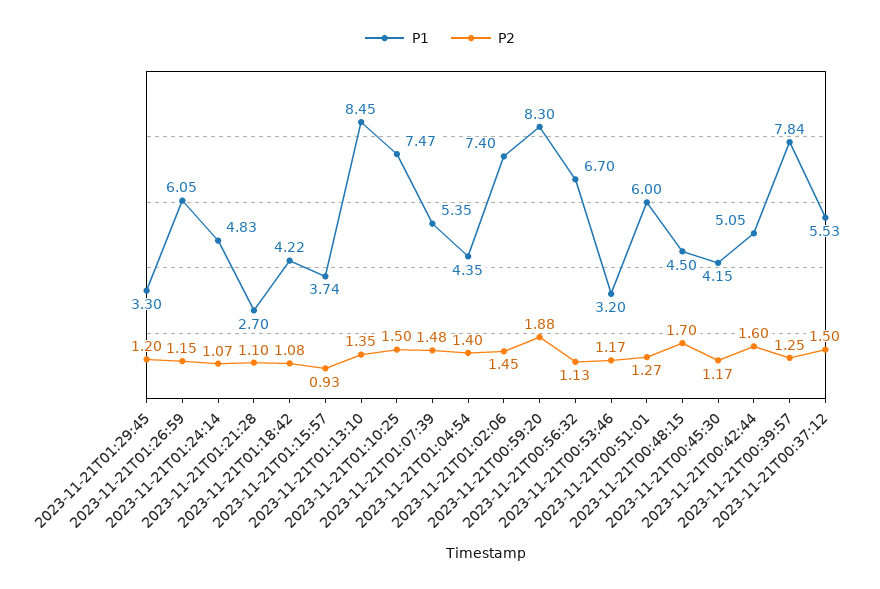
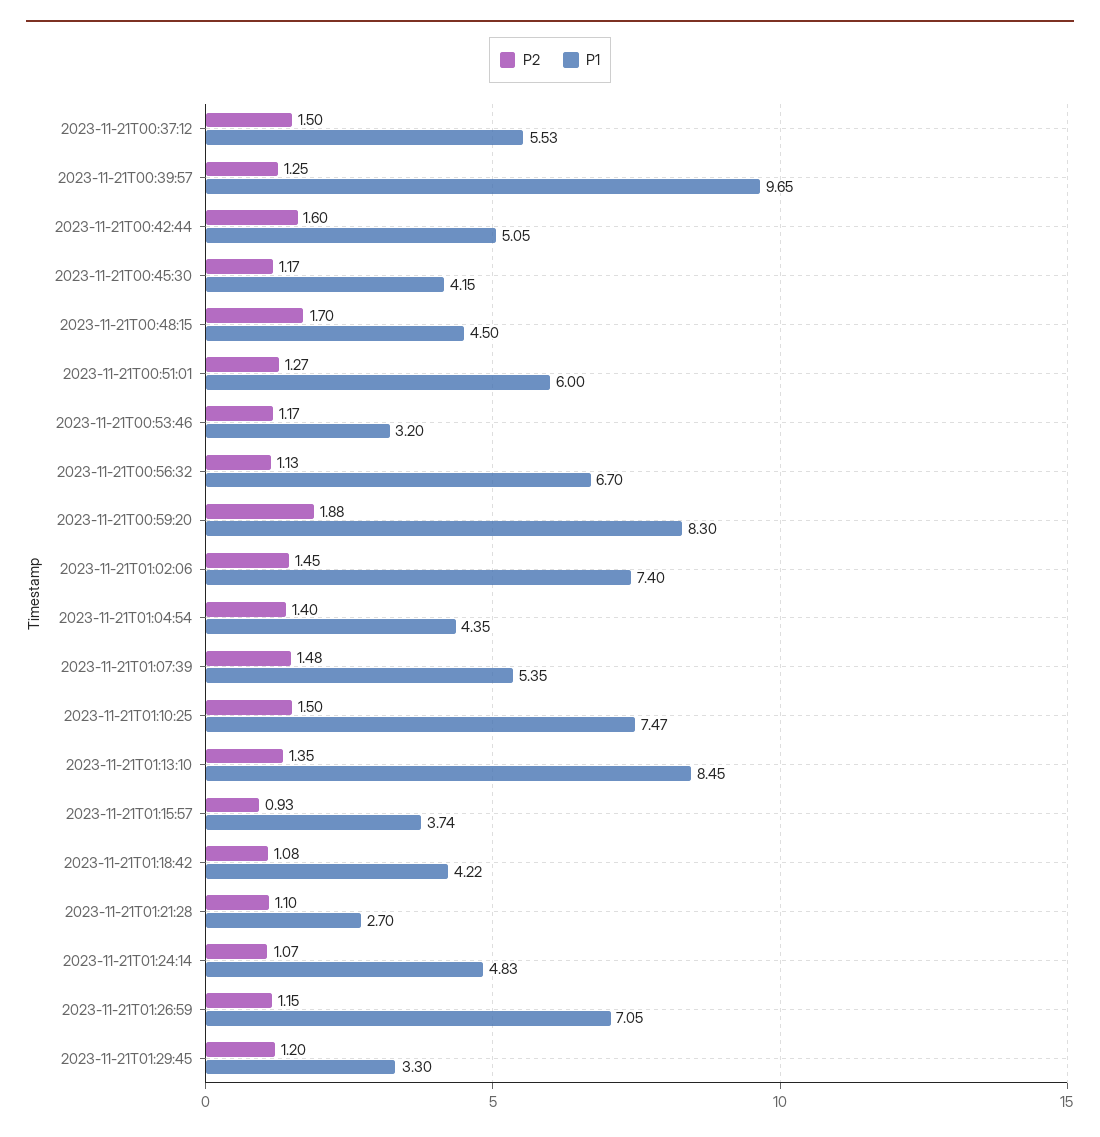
P1, 2023-11-21T01:26:59: 6.05 -> 7.05
P1, 2023-11-21T00:39:57: 7.84 -> 9.65

